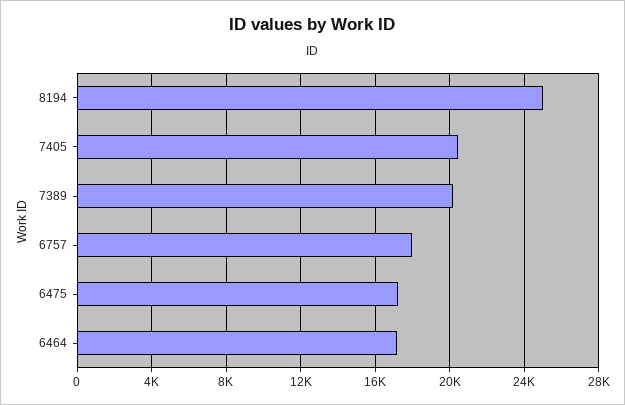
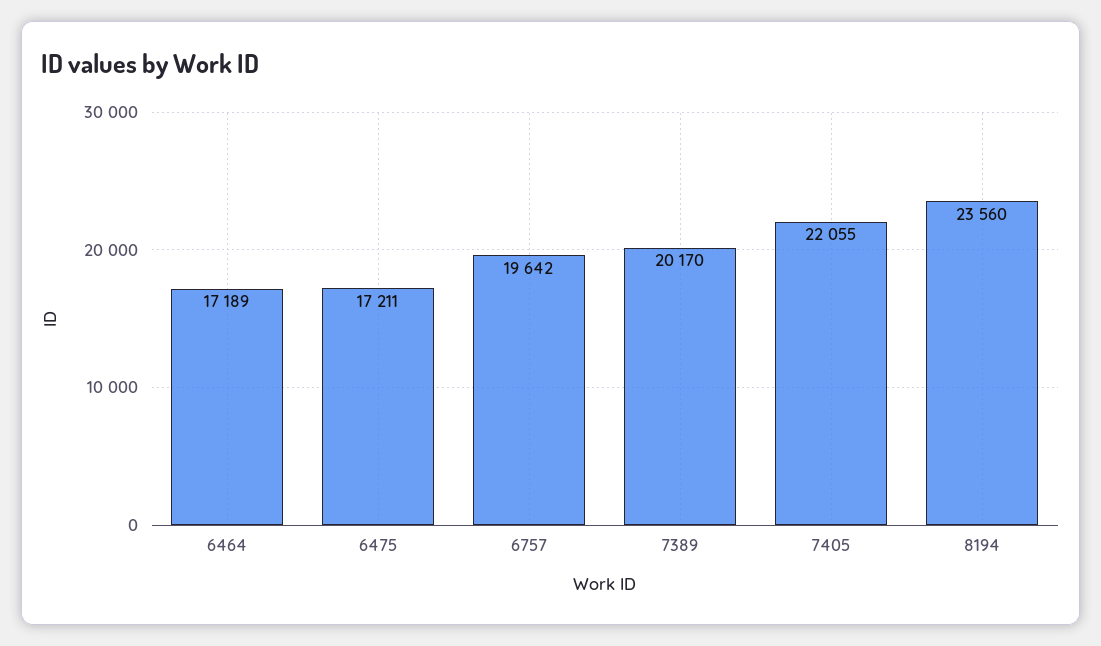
8194: 25000 -> 23560
7405: 20500 -> 22055
6757: 18000 -> 19642

